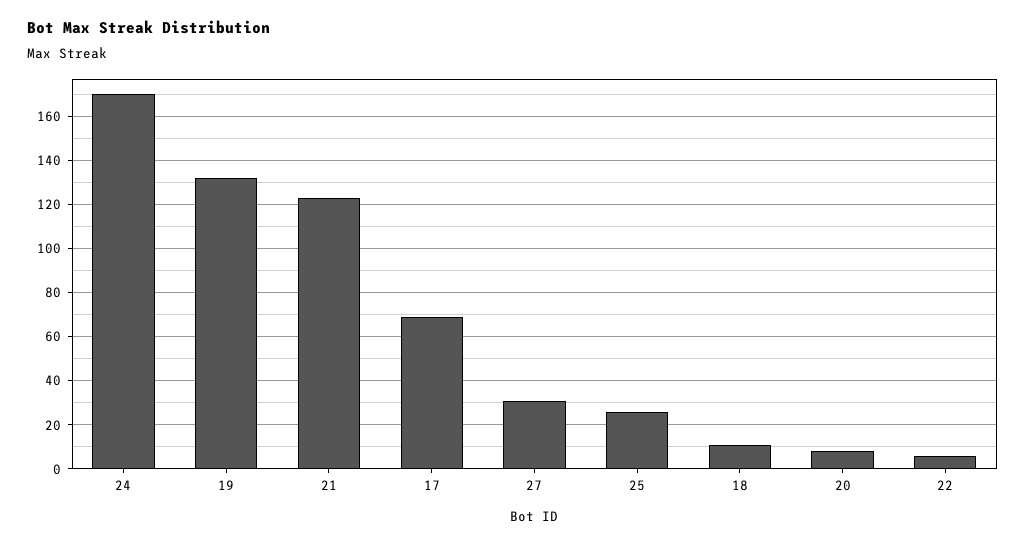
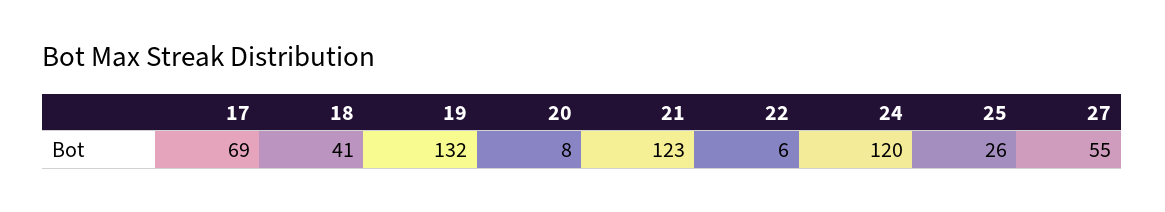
24: 170 -> 120
27: 30 -> 55
18: 10 -> 41

